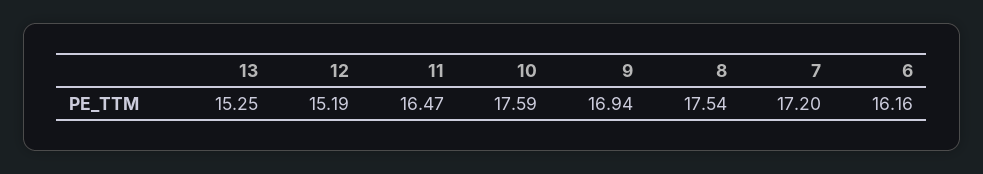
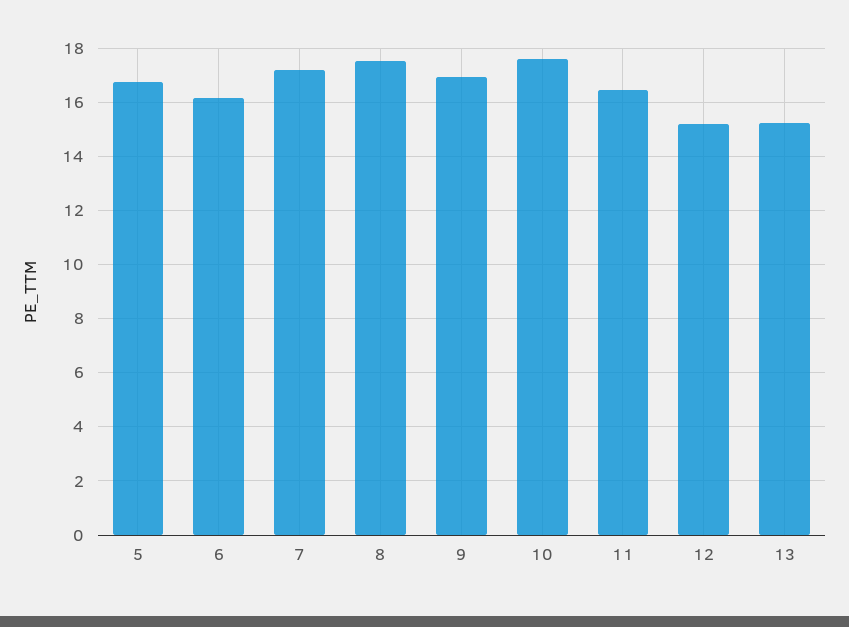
5: none -> 16.75

